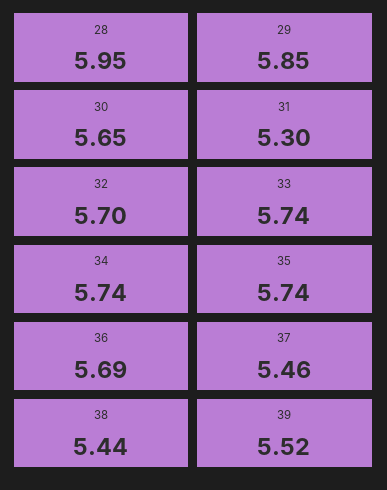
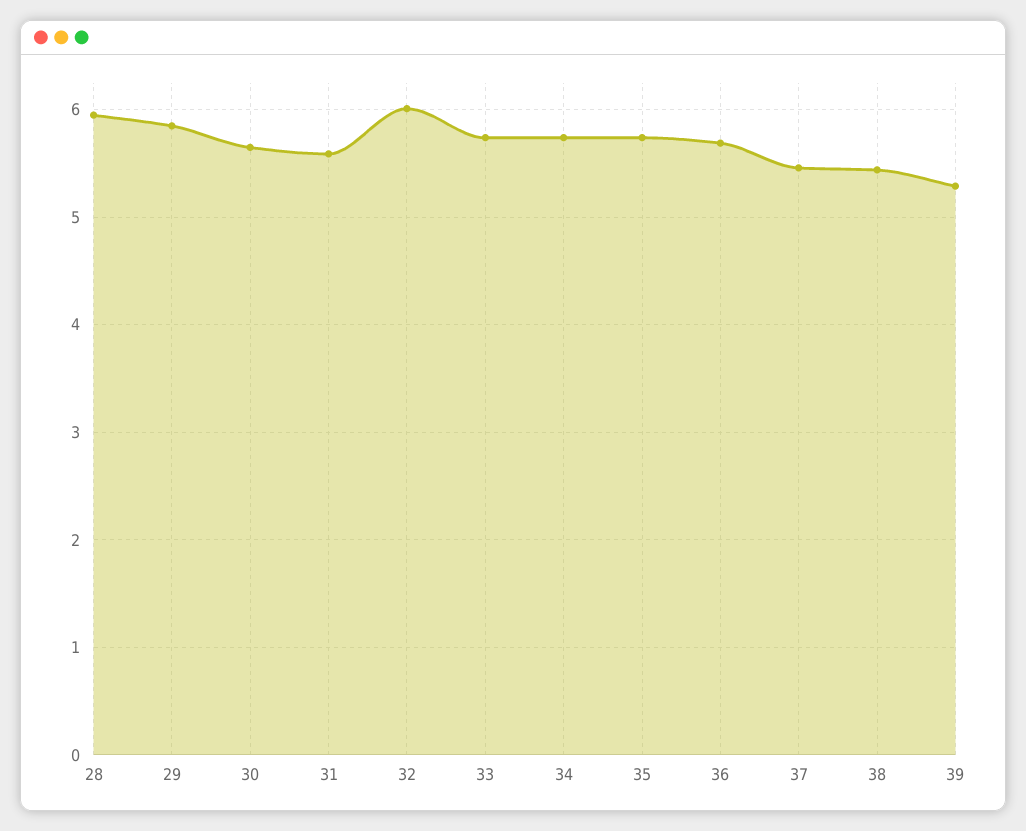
31: 5.3 -> 5.6
32: 5.7 -> 6
39: 5.52 -> 5.3

